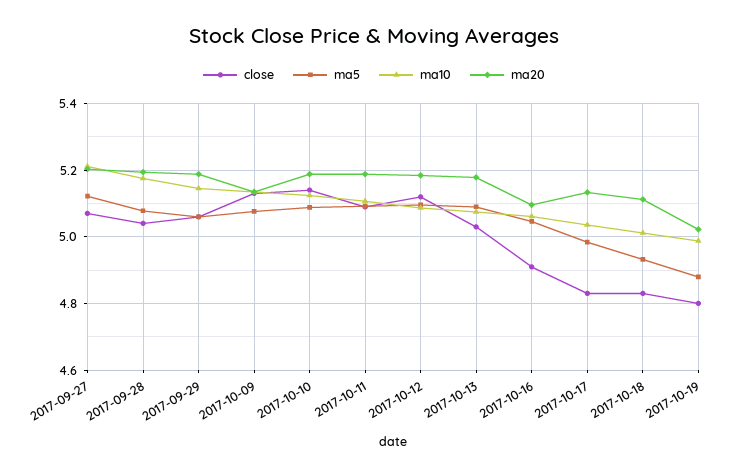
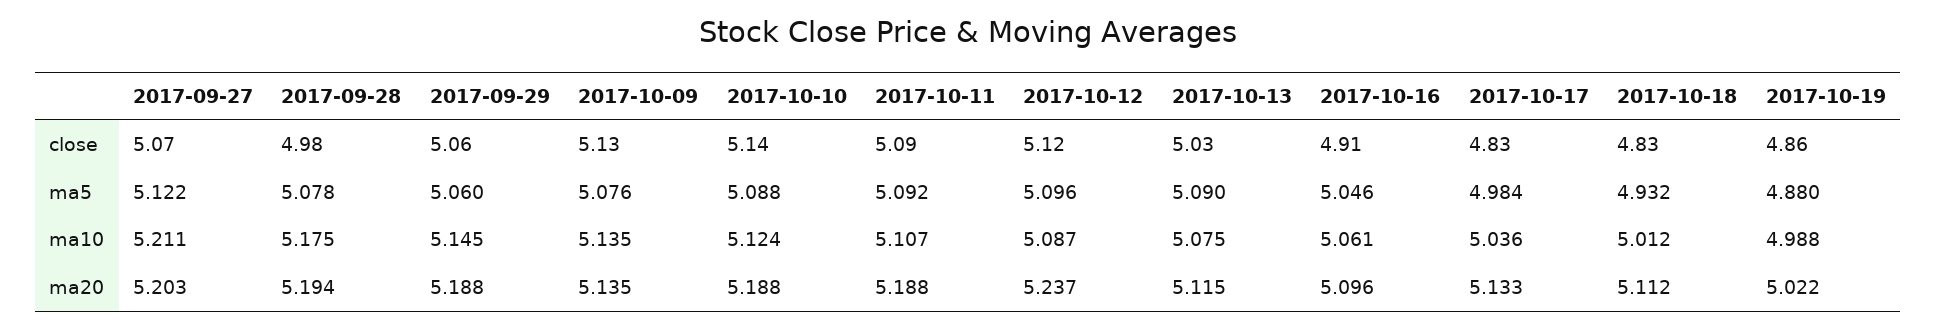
close, 2017-09-28: 5.04 -> 4.98
ma20, 2017-10-12: 5.18 -> 5.237
ma20, 2017-10-13: 5.18 -> 5.115
close, 2017-10-19: 4.8 -> 4.86

